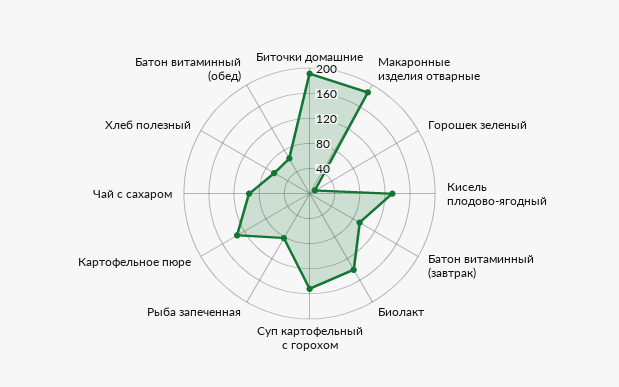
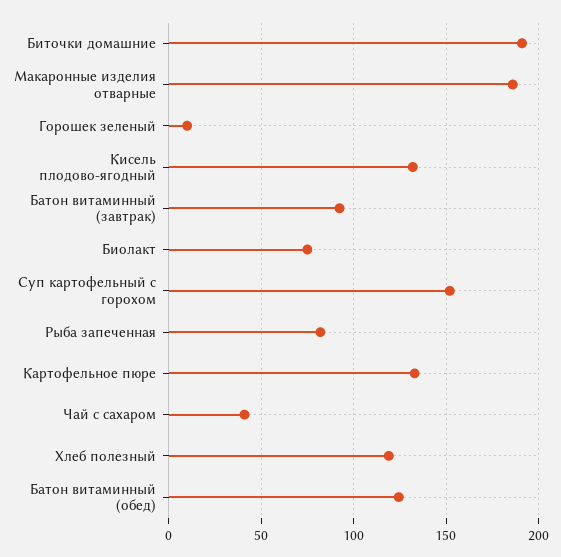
Биолакт: 140 -> 75
Чай с сахаром: 100 -> 40
Хлеб полезный: 60 -> 120
Батон витаминный (обед): 60 -> 125

